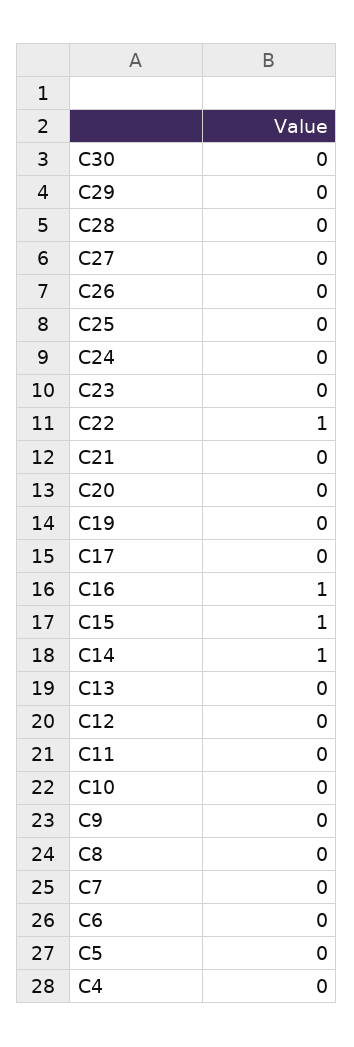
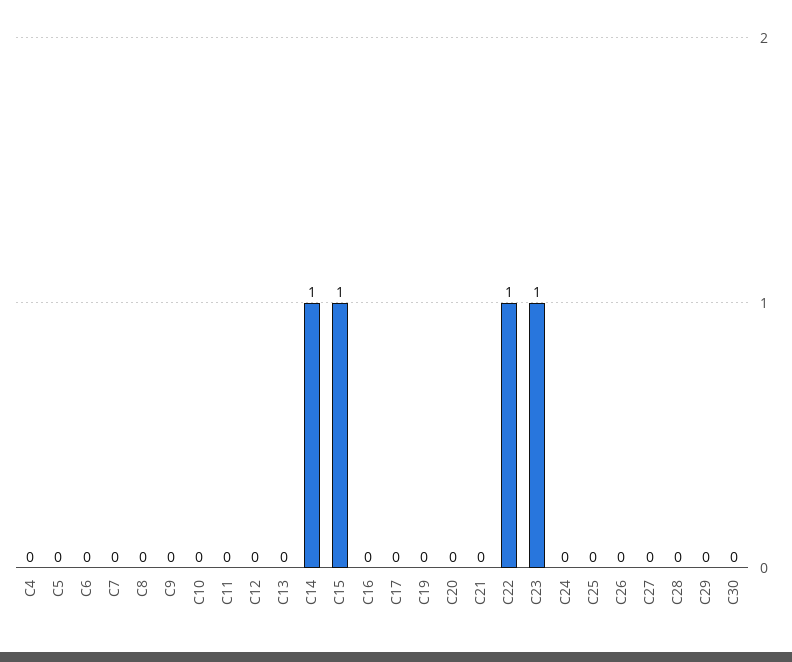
C23: 0 -> 1
C16: 1 -> 0

